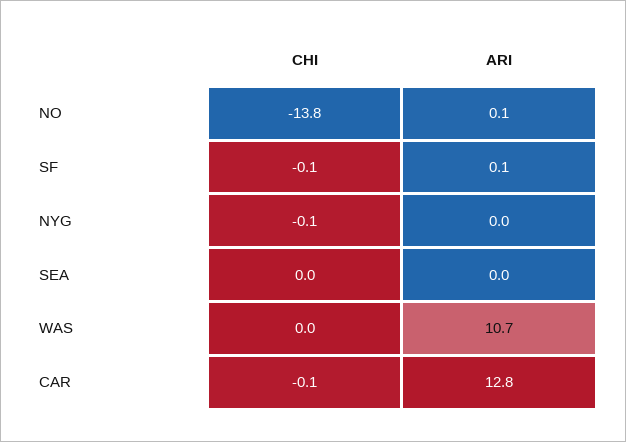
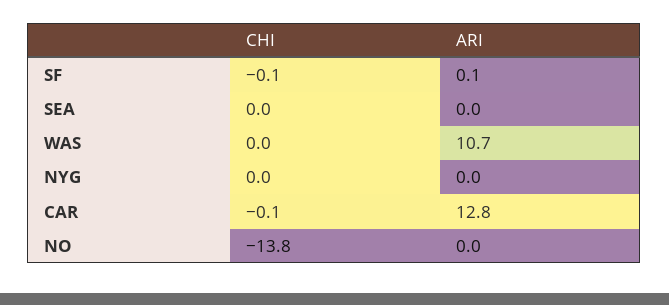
ARI, NO: 0.1 -> 0
CHI, NYG: -0.1 -> 0

